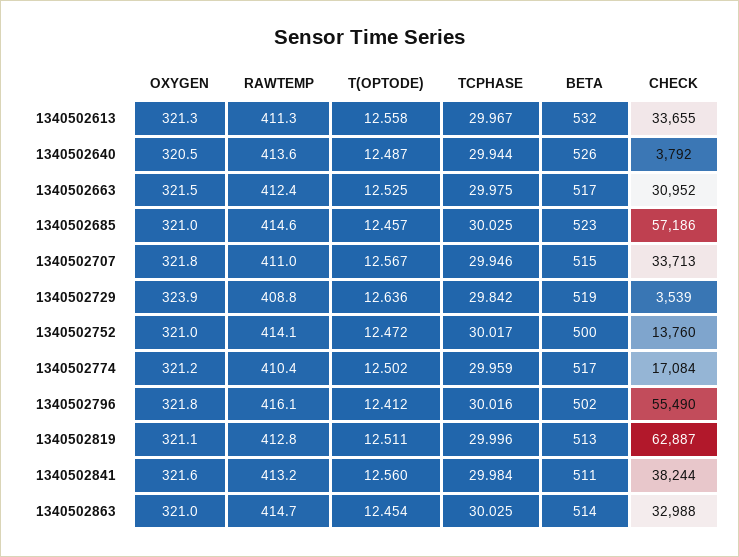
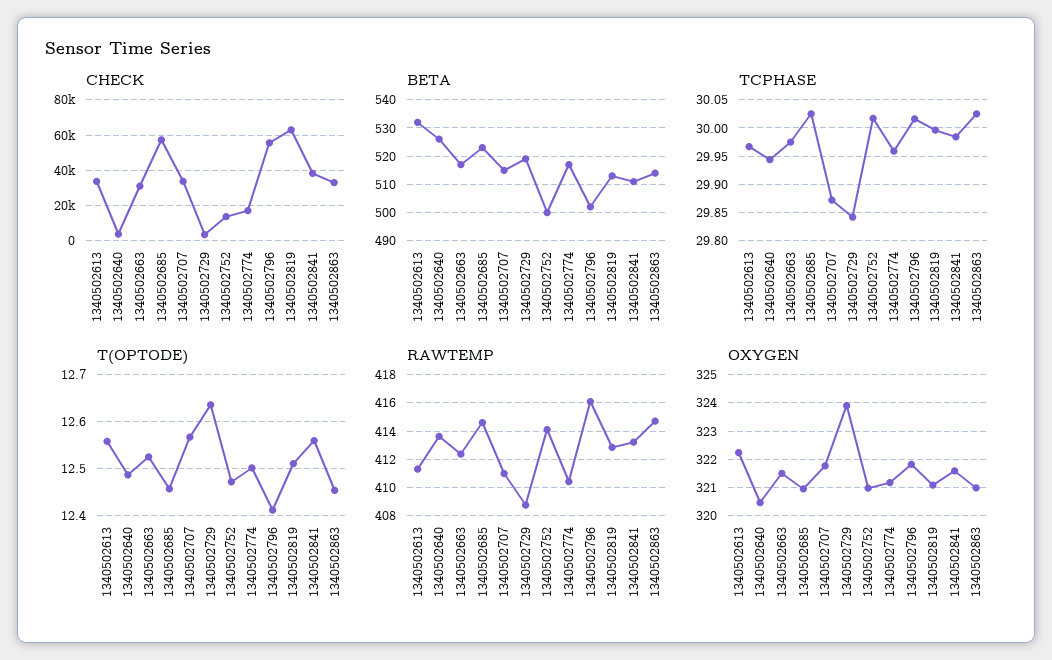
OXYGEN, 1340502613: 321.3 -> 322.25
TCPHASE, 1340502707: 29.946 -> 29.875

